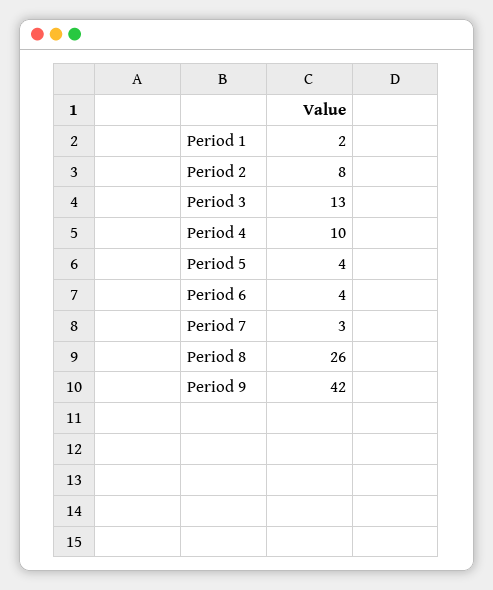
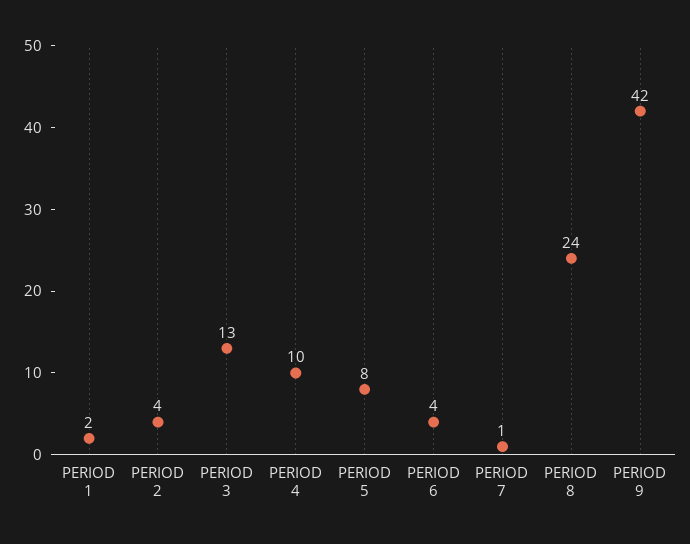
Period 2: 8 -> 4
Period 5: 4 -> 8
Period 7: 3 -> 1
Period 8: 26 -> 24

